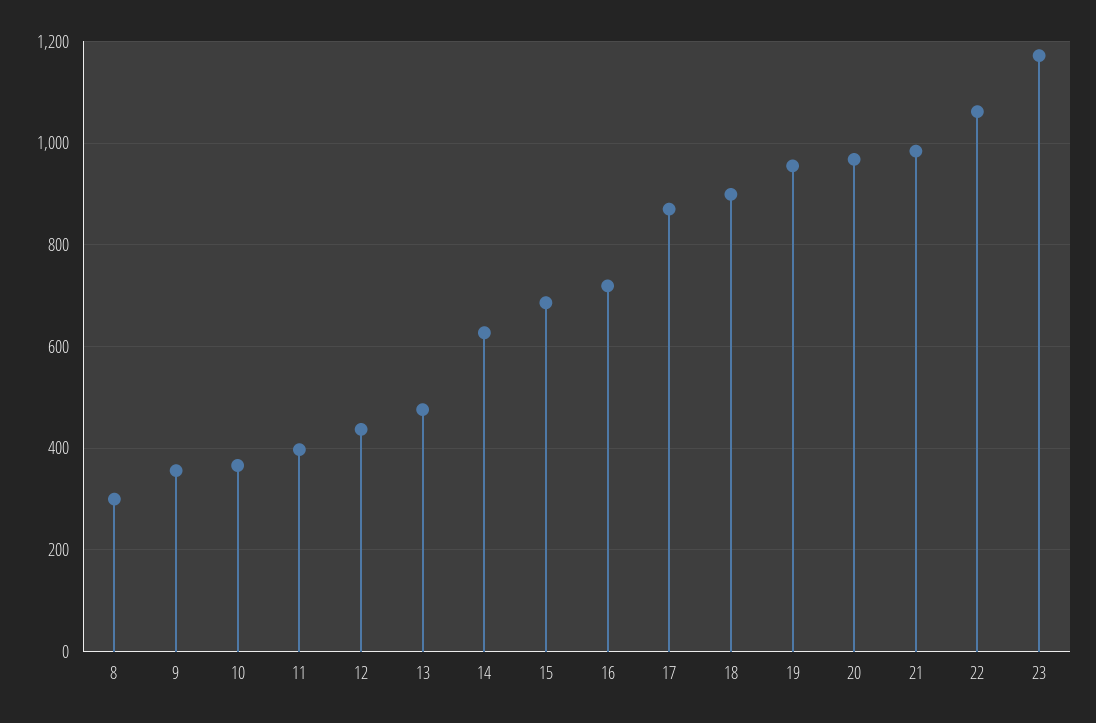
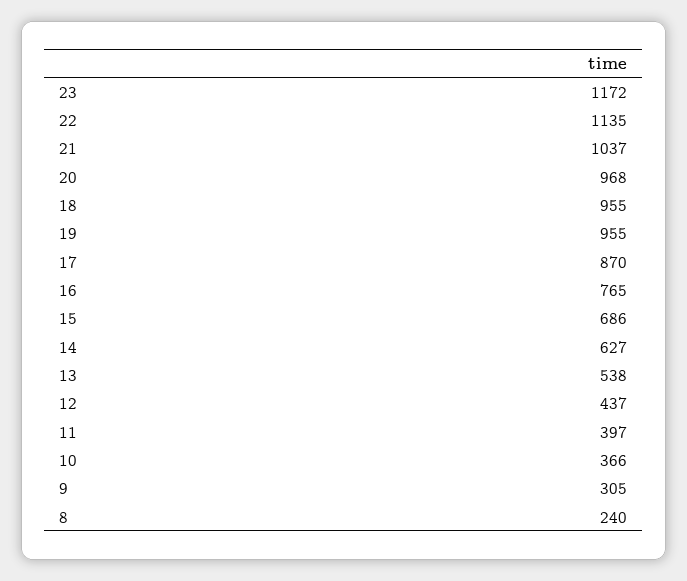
8: 300 -> 240
9: 360 -> 305
13: 480 -> 538
16: 720 -> 765
18: 900 -> 955
21: 980 -> 1037
22: 1060 -> 1135

